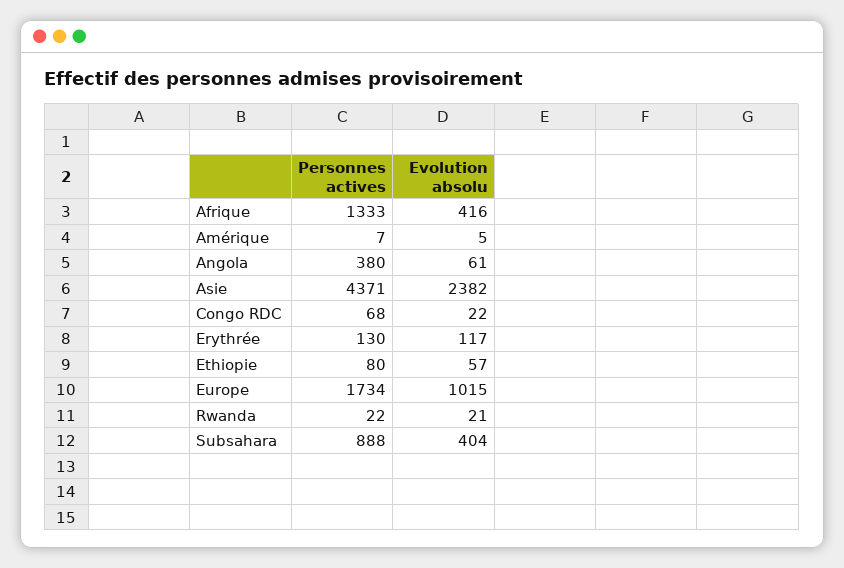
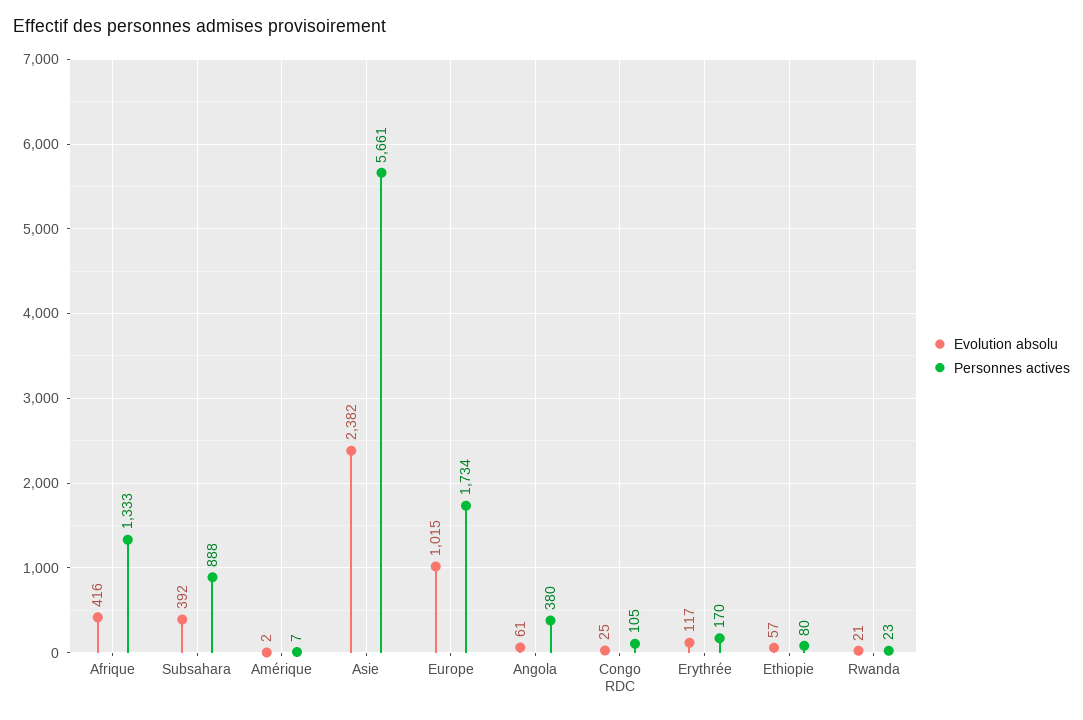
Evolution absolu, Amérique: 5 -> 2
Personnes actives, Asie: 4371 -> 5661
Personnes actives, Congo RDC: 68 -> 105
Evolution absolu, Congo RDC: 22 -> 25
Personnes actives, Erythrée: 130 -> 170
Personnes actives, Rwanda: 22 -> 23
Evolution absolu, Subsahara: 404 -> 392

